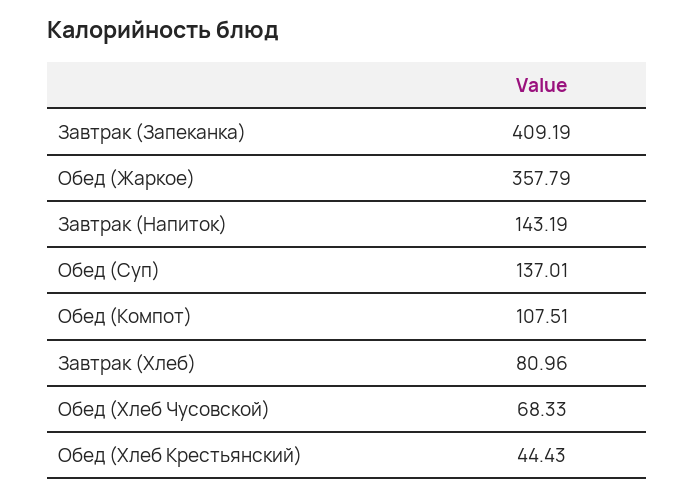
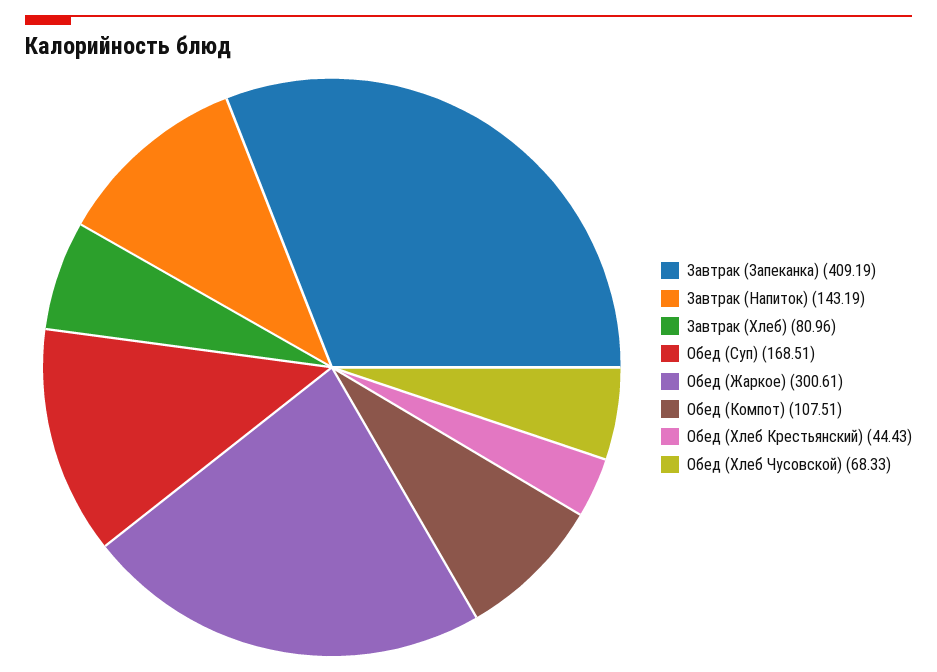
Обед (Жаркое): 357.79 -> 300.61
Обед (Суп): 137.01 -> 168.51

